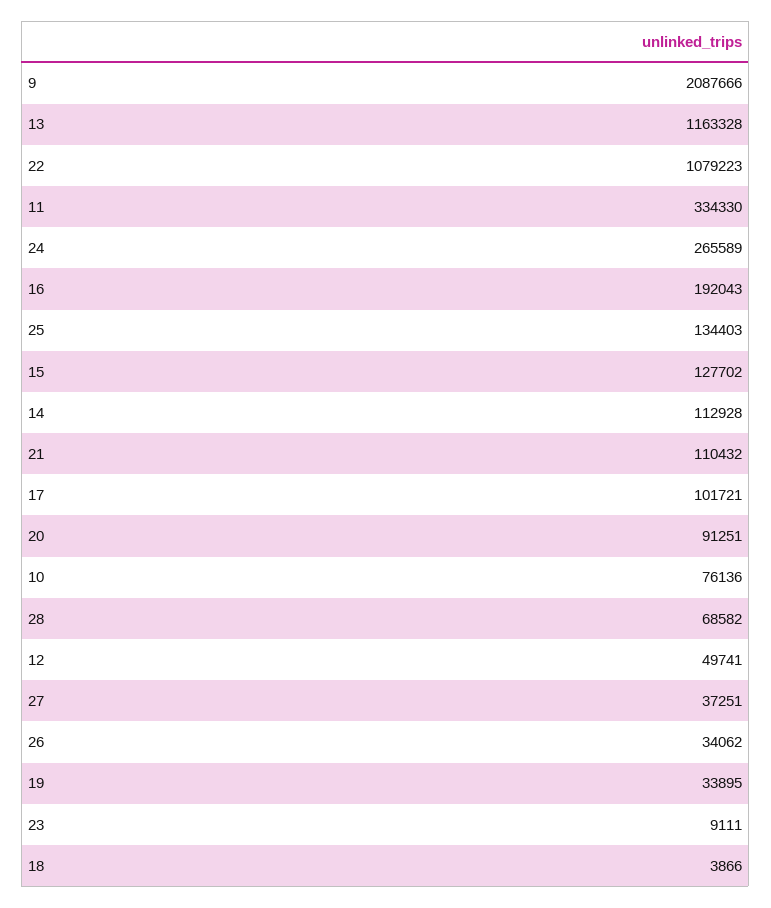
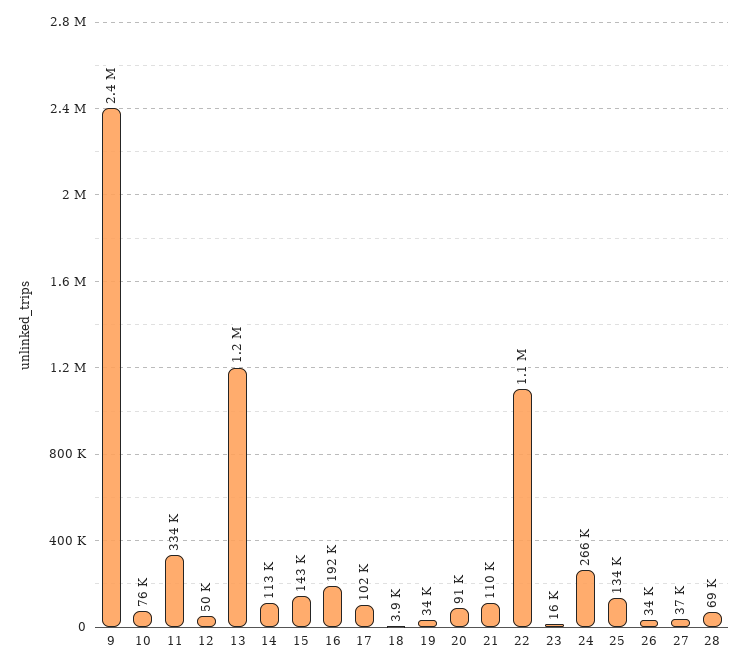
9: 2087666 -> 2400000
15: 127702 -> 143000
23: 9111 -> 16000

